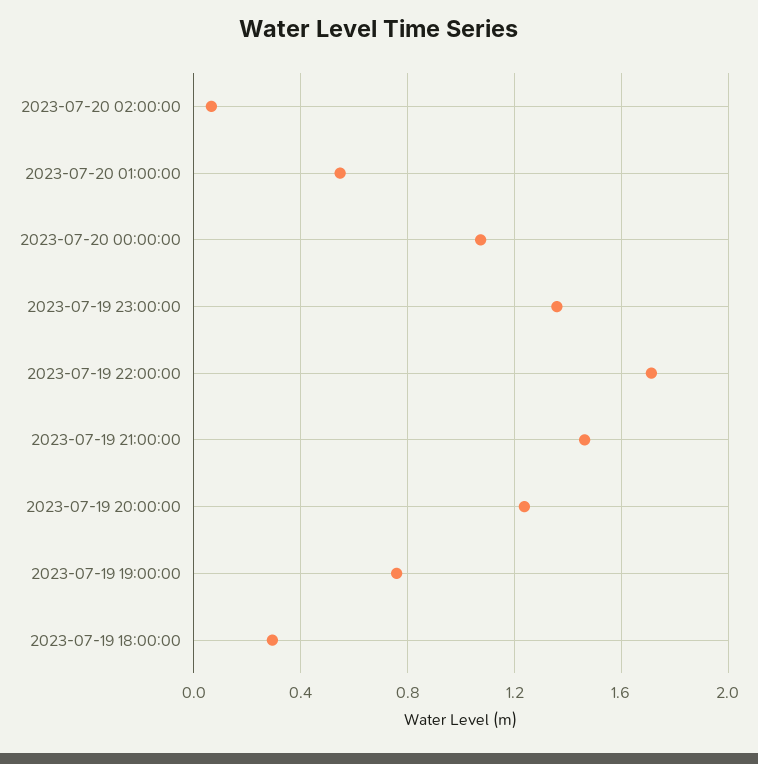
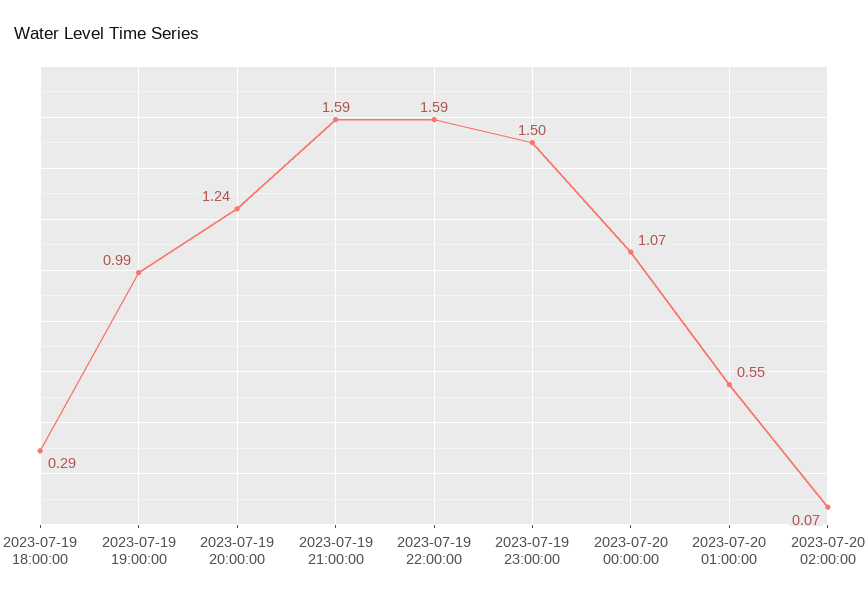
2023-07-19 23:00:00: 1.35 -> 1.5
2023-07-19 22:00:00: 1.7 -> 1.59
2023-07-19 21:00:00: 1.45 -> 1.59
2023-07-19 19:00:00: 0.75 -> 0.99

